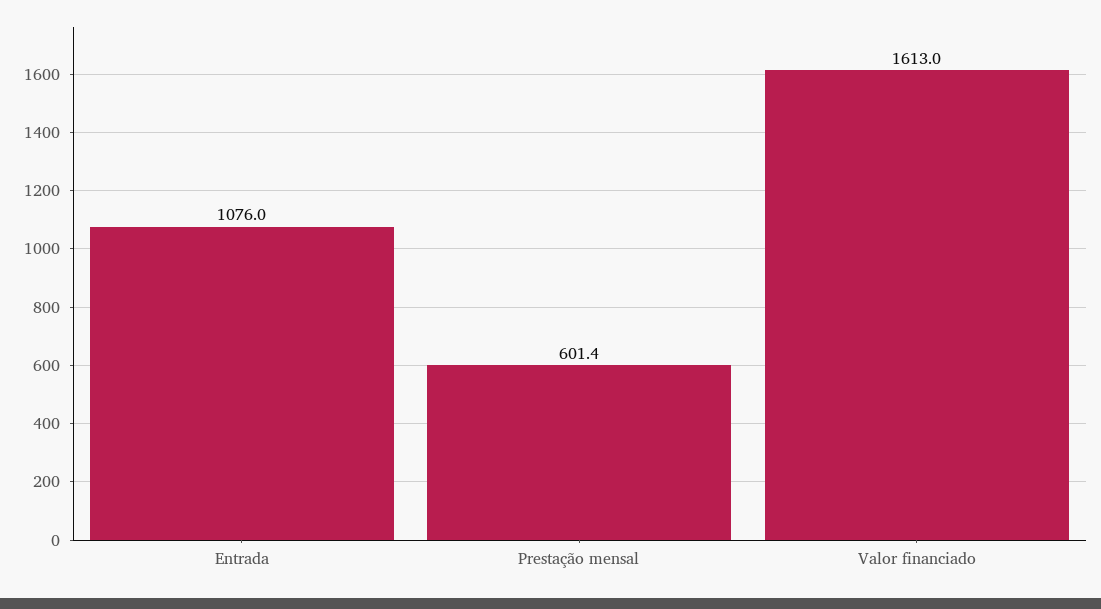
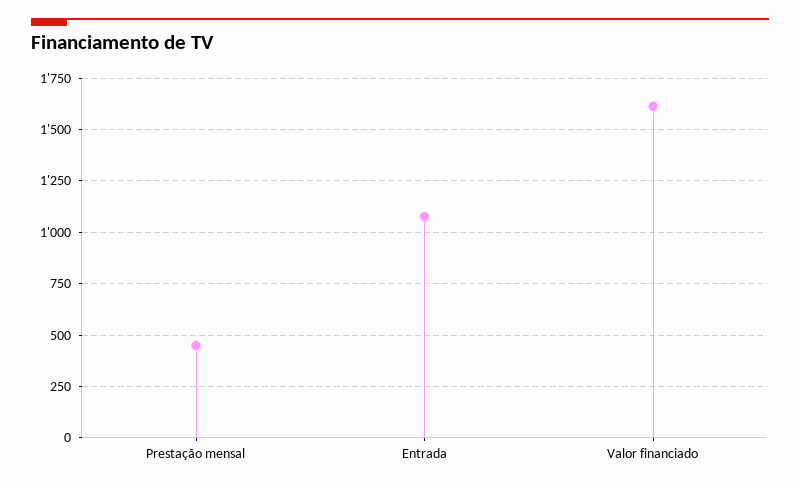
Prestação mensal: 601.4 -> 450

